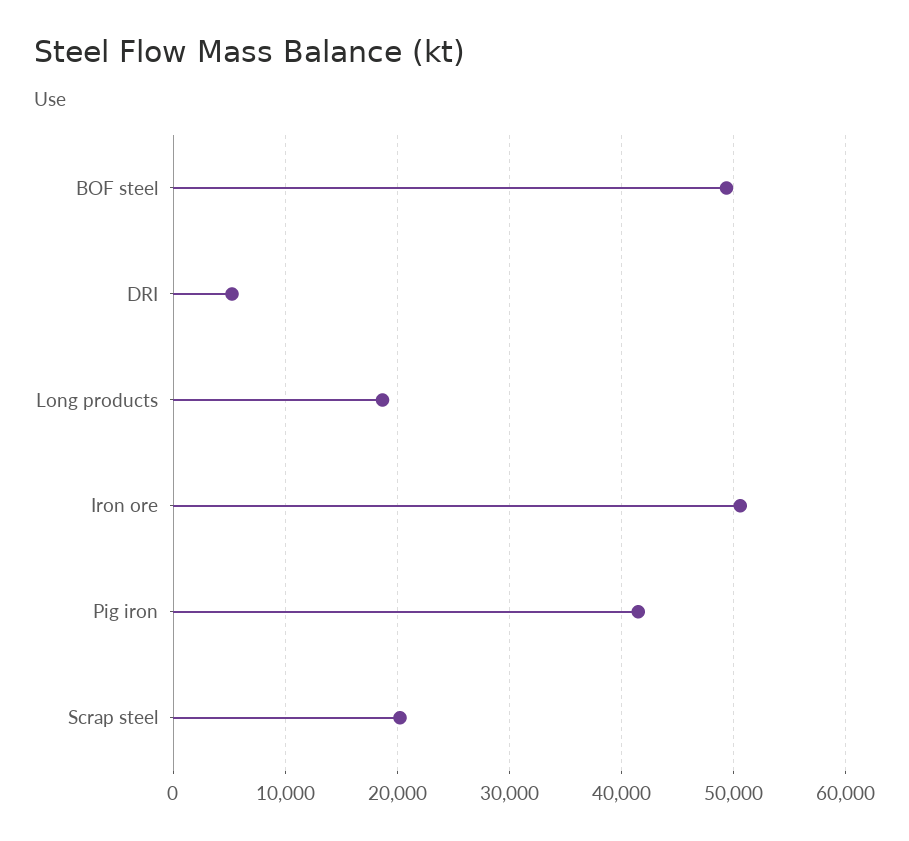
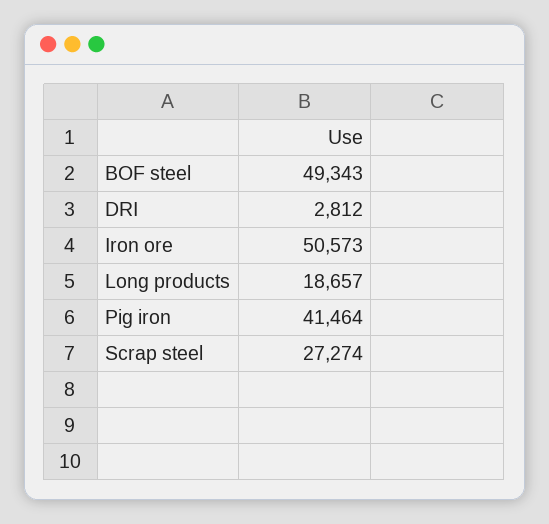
DRI: 5000 -> 2812
Scrap steel: 20000 -> 27274

